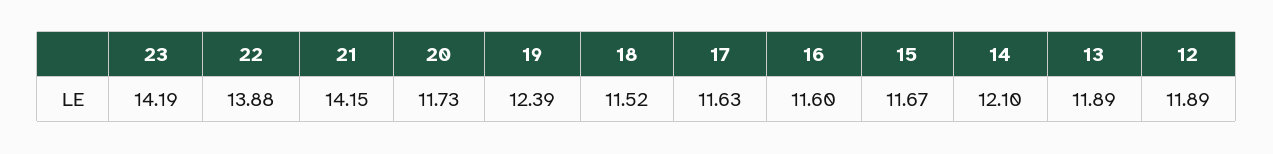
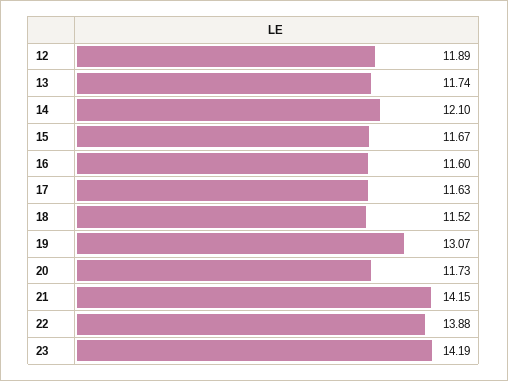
19: 12.39 -> 13.07
13: 11.89 -> 11.74

